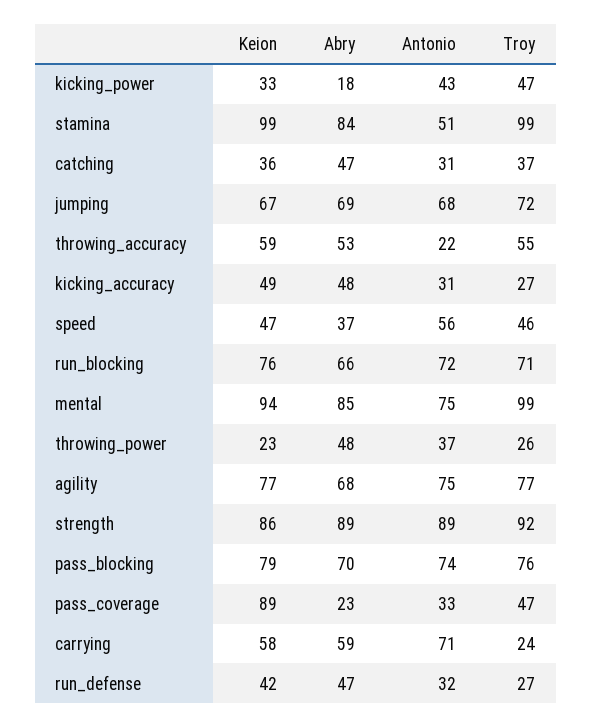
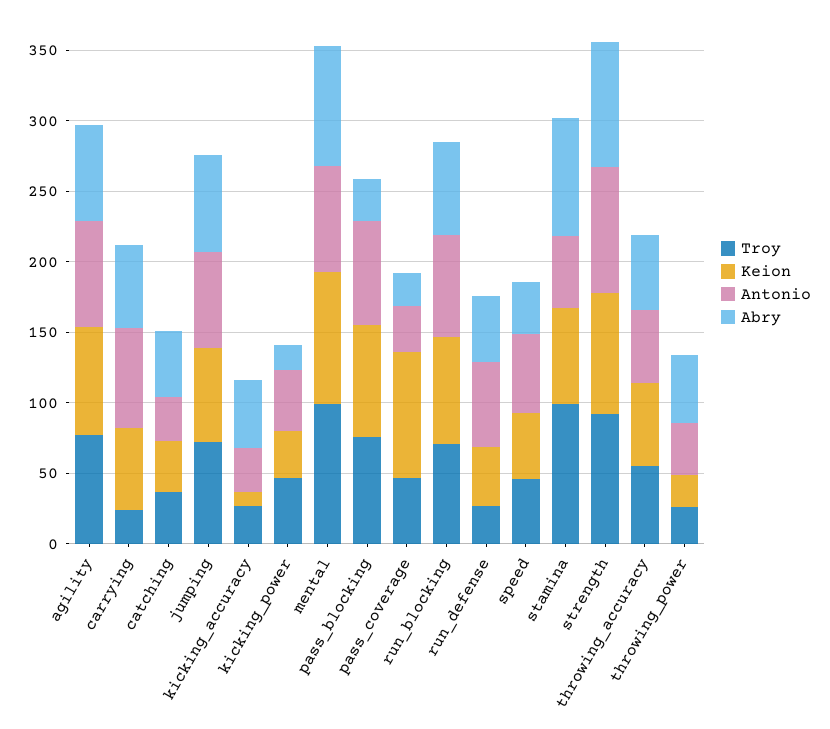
Keion, stamina: 99 -> 70
Antonio, throwing_accuracy: 22 -> 50
Keion, kicking_accuracy: 49 -> 10
Abry, pass_blocking: 70 -> 30
Antonio, run_defense: 32 -> 60

